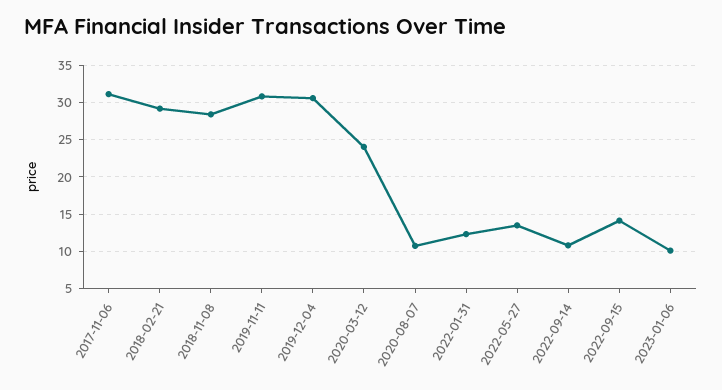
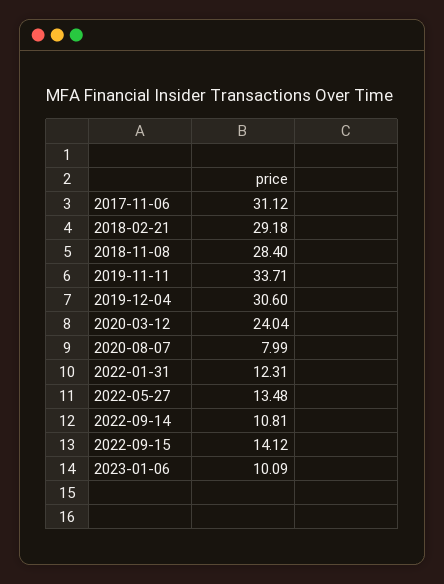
2019-11-11: 31 -> 33.71
2020-08-07: 11 -> 7.99

